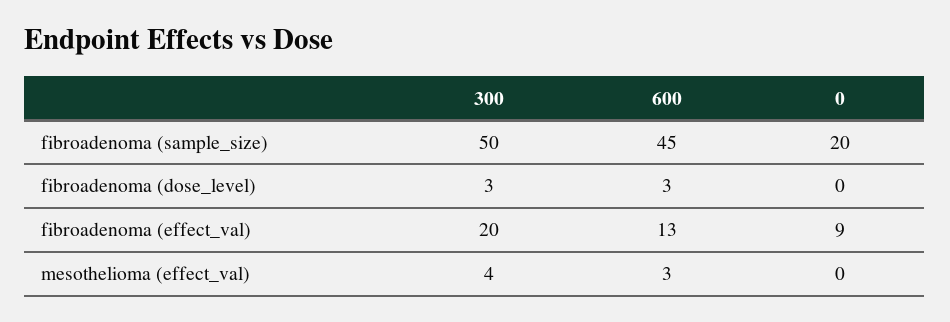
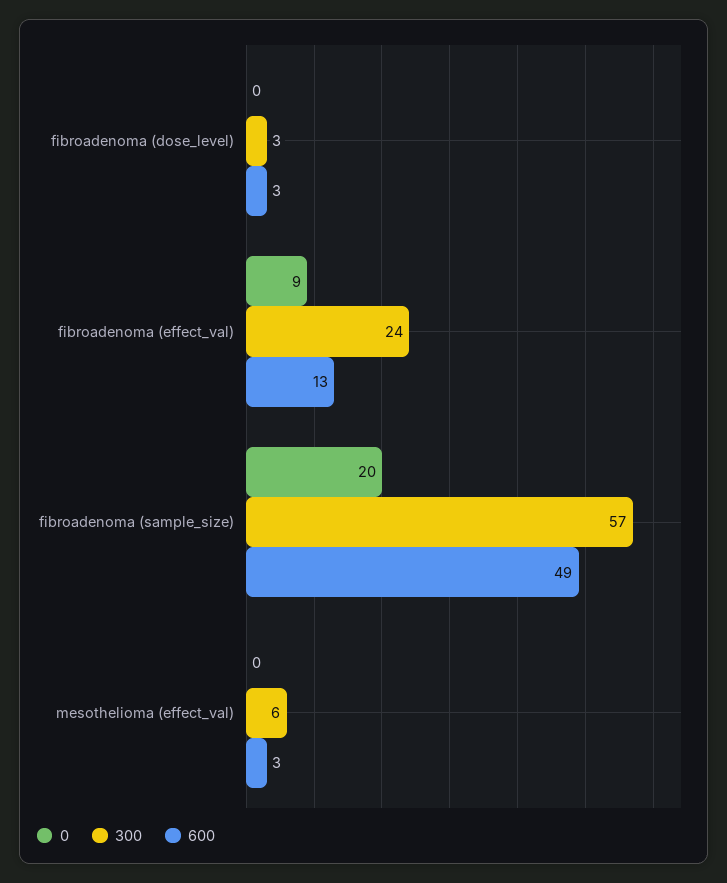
300, fibroadenoma (sample_size): 50 -> 57
600, fibroadenoma (sample_size): 45 -> 49
300, fibroadenoma (effect_val): 20 -> 24
300, mesothelioma (effect_val): 4 -> 6

